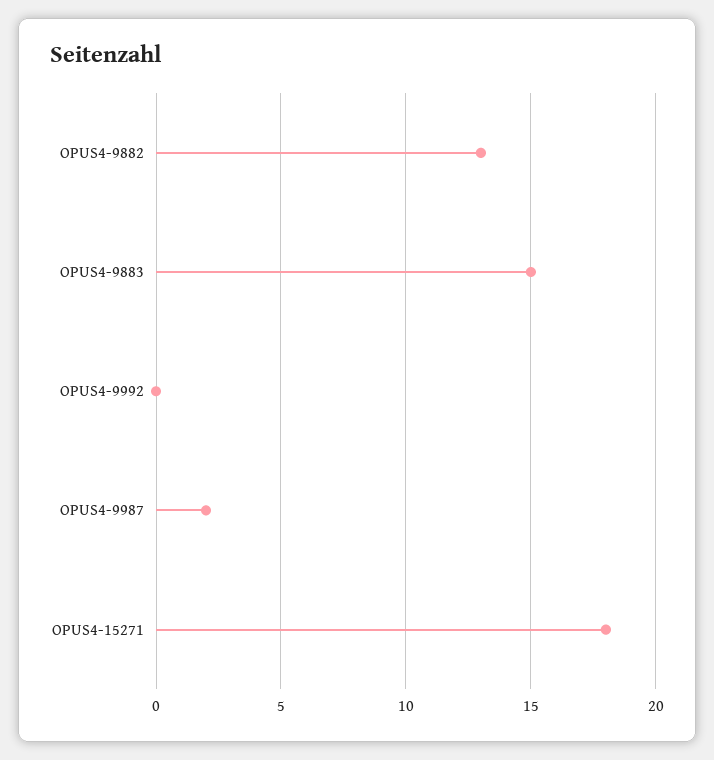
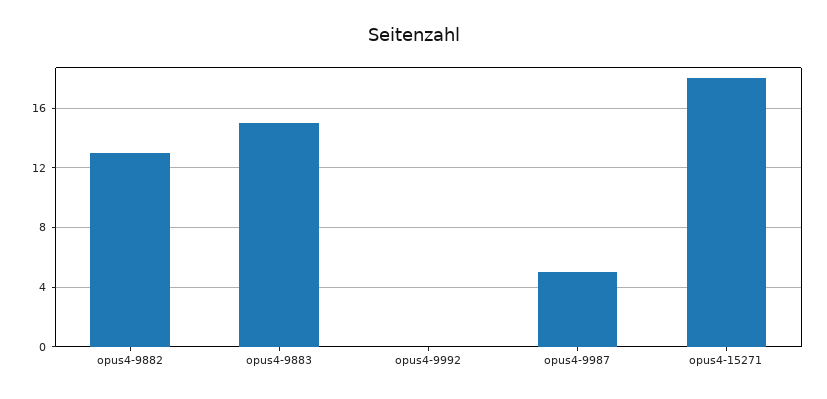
OPUS4-9987: 2 -> 5

